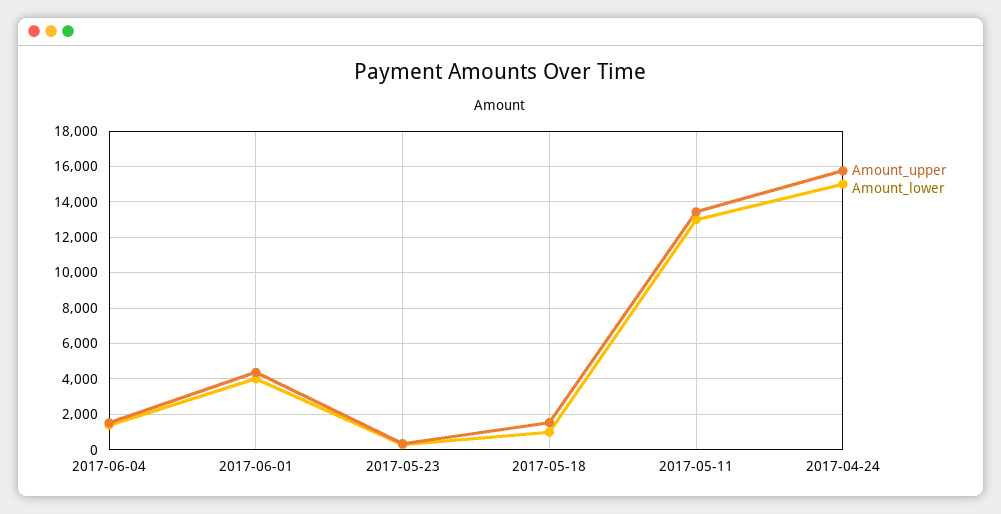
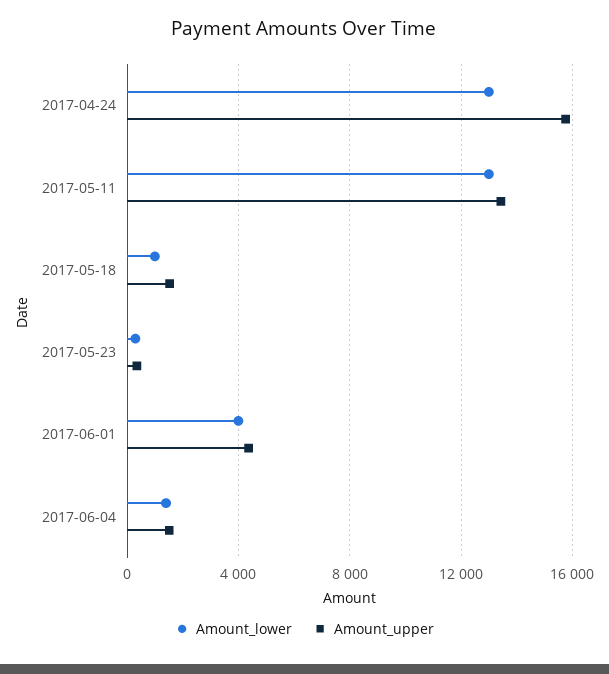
Amount_lower, 2017-04-24: 15000 -> 13000

